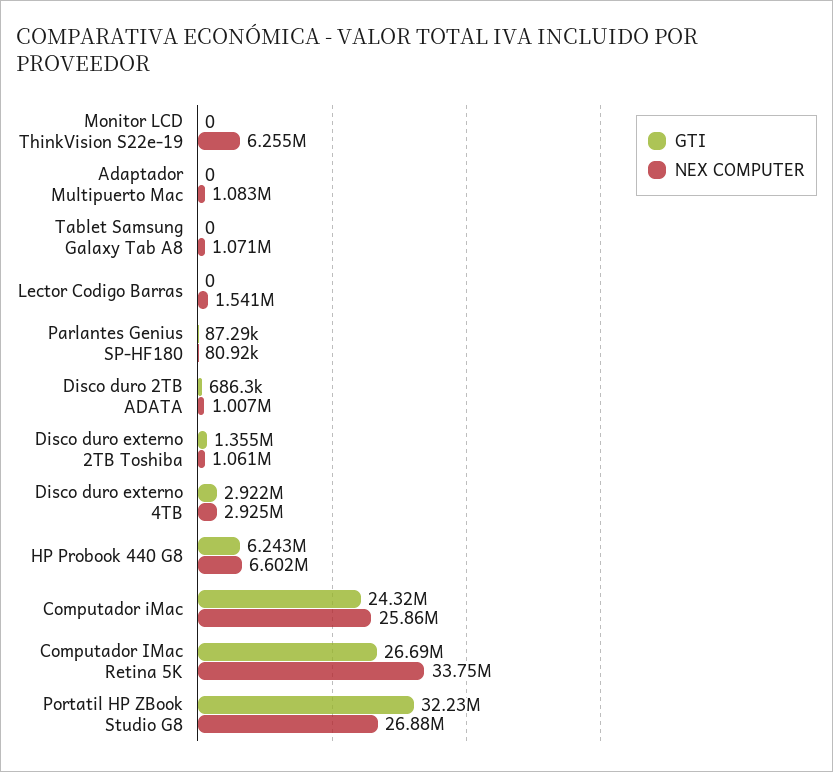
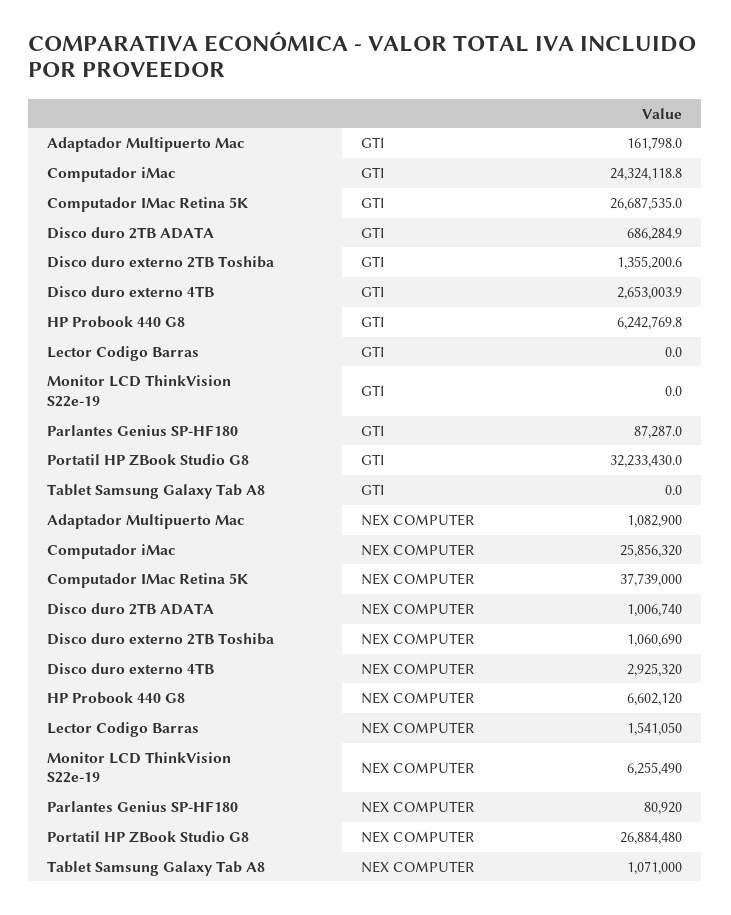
GTI, Adaptador Multipuerto Mac: 0 -> 161798
GTI, Disco duro externo 4TB: 2922000 -> 2653003.9
NEX COMPUTER, Computador IMac Retina 5K: 33750000 -> 37739000

